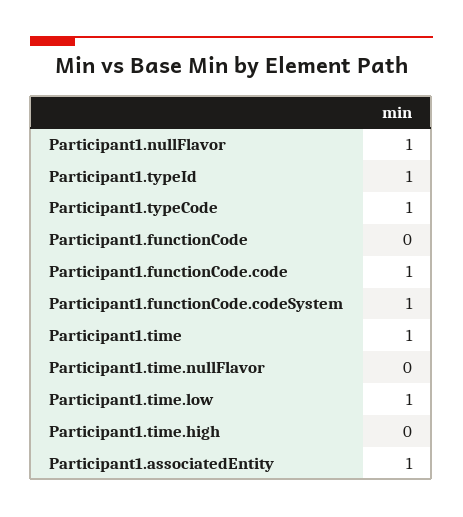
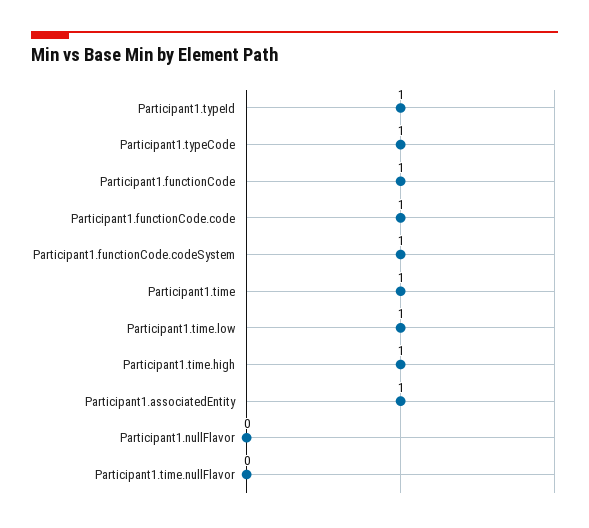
Participant1.nullFlavor: 1 -> 0
Participant1.functionCode: 0 -> 1
Participant1.time.high: 0 -> 1

